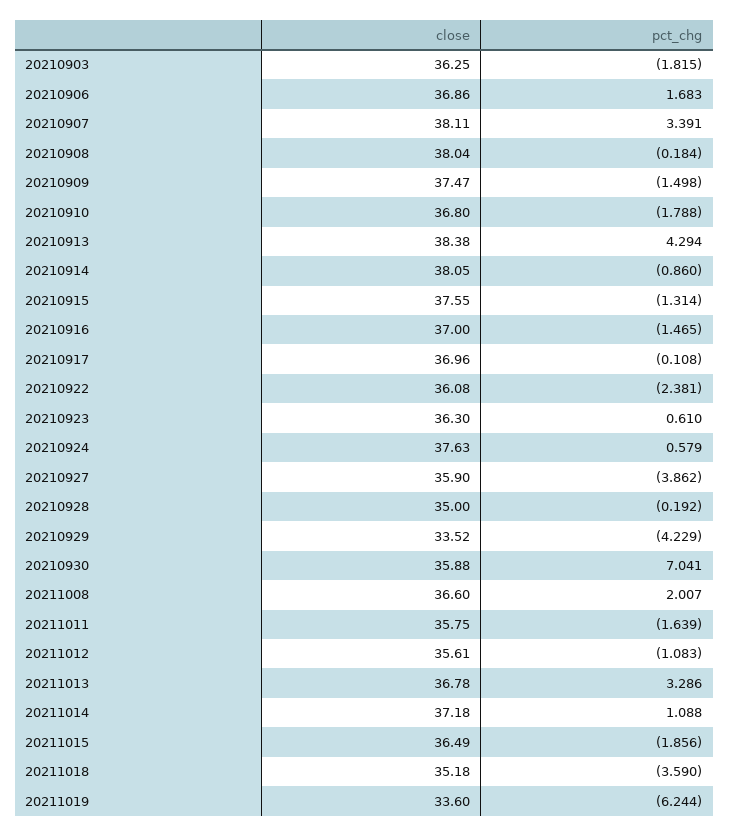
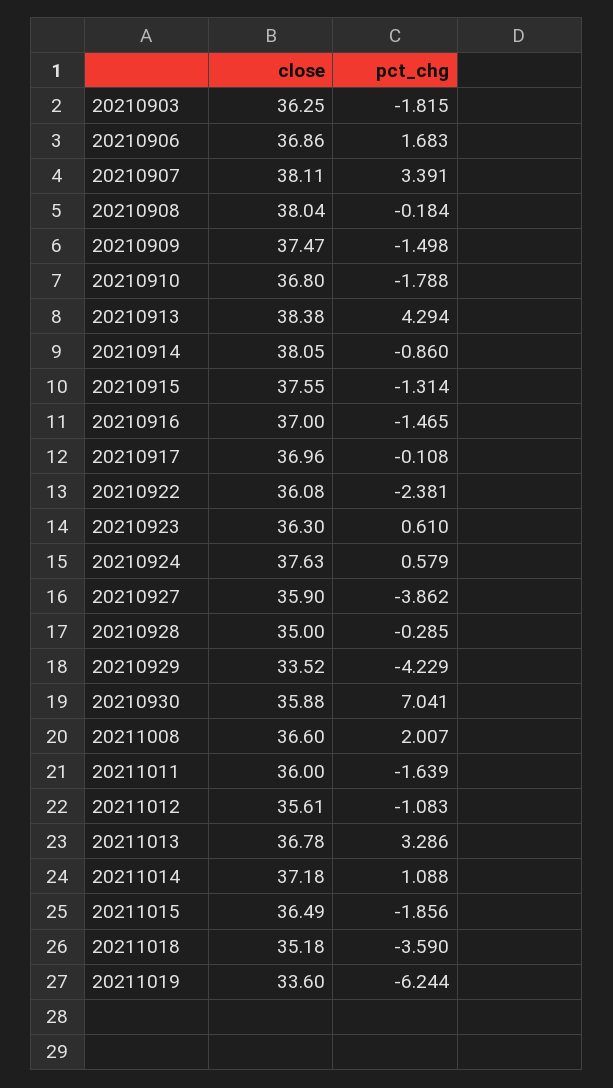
pct_chg, 20210928: -0.192 -> -0.285
close, 20211011: 35.75 -> 36

